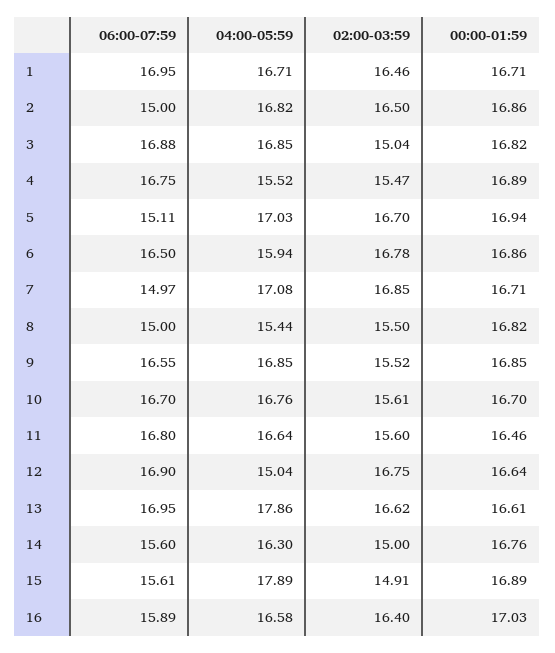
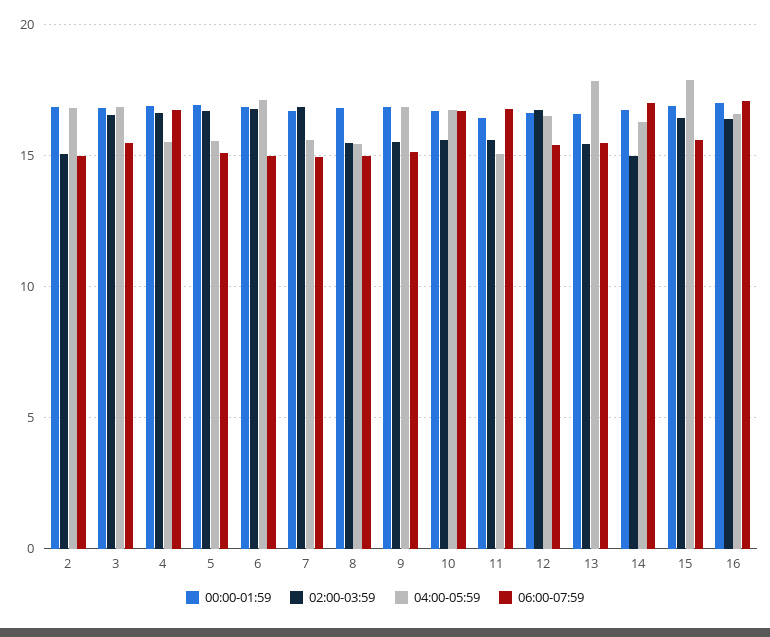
06:00-07:59, 1: 16.95 -> none
04:00-05:59, 1: 16.71 -> none
02:00-03:59, 1: 16.46 -> none
00:00-01:59, 1: 16.71 -> none
02:00-03:59, 2: 16.5 -> 15
06:00-07:59, 3: 16.88 -> 15.5
02:00-03:59, 3: 15.04 -> 16.5
02:00-03:59, 4: 15.47 -> 16.5
04:00-05:59, 5: 17.03 -> 15.5
06:00-07:59, 6: 16.5 -> 15
04:00-05:59, 6: 15.94 -> 17
04:00-05:59, 7: 17.08 -> 15.5
06:00-07:59, 9: 16.55 -> 15
04:00-05:59, 11: 16.64 -> 15
06:00-07:59, 12: 16.9 -> 15.5
04:00-05:59, 12: 15.04 -> 16.5
06:00-07:59, 13: 16.95 -> 15.5
02:00-03:59, 13: 16.62 -> 15.5
06:00-07:59, 14: 15.6 -> 17
02:00-03:59, 15: 14.91 -> 16.5
06:00-07:59, 16: 15.89 -> 17

